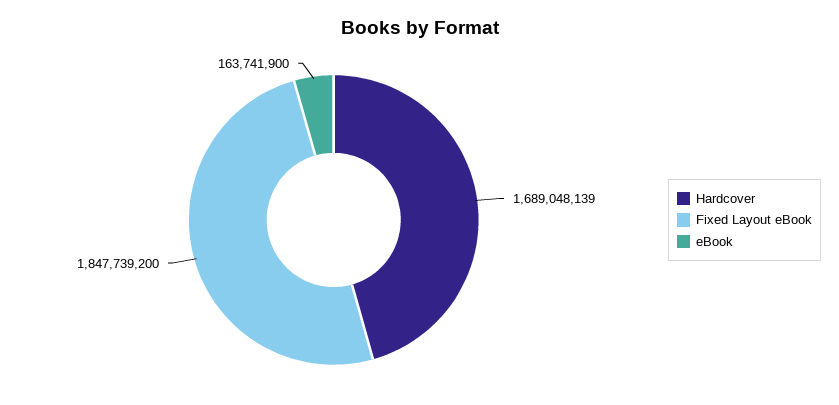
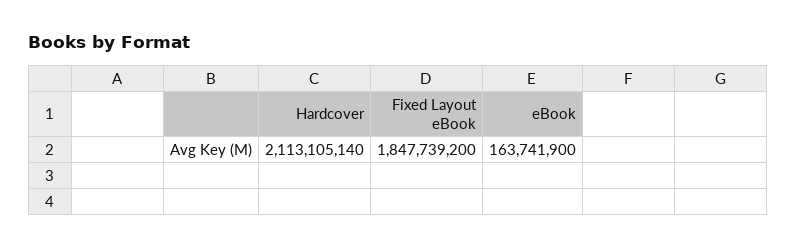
Hardcover: 1689048139 -> 2113105140

